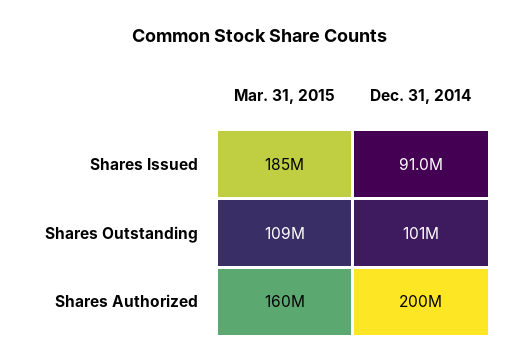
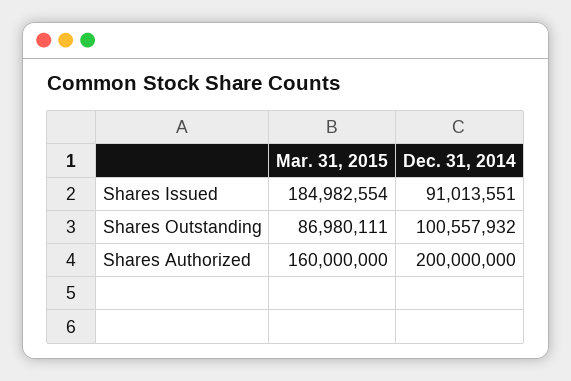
Mar. 31, 2015, Shares Outstanding: 109000000 -> 86980111

